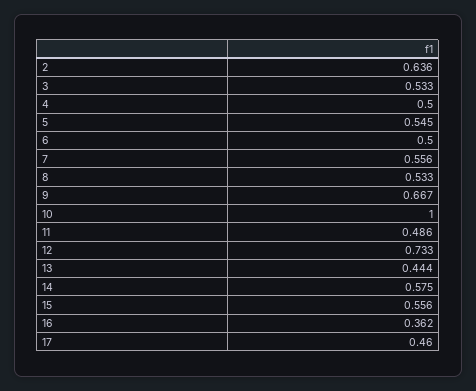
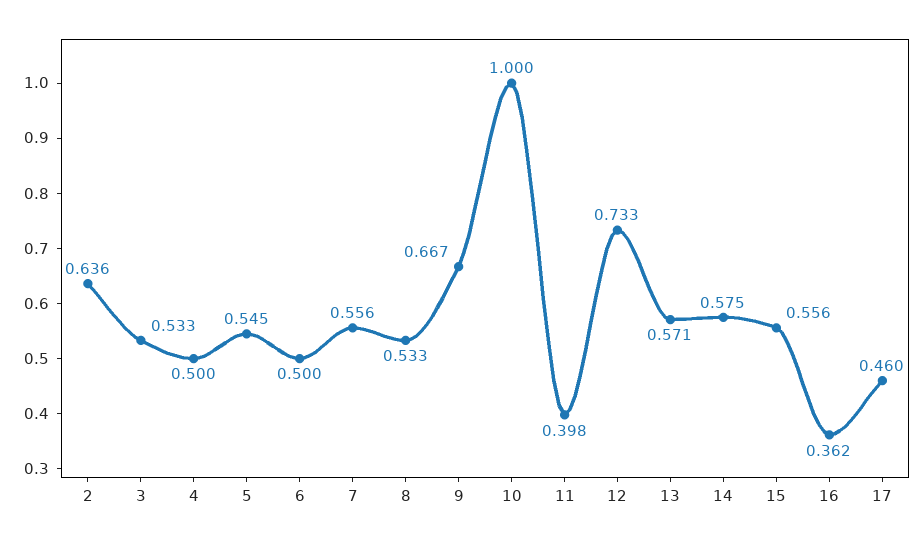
11: 0.486 -> 0.398
13: 0.444 -> 0.571

